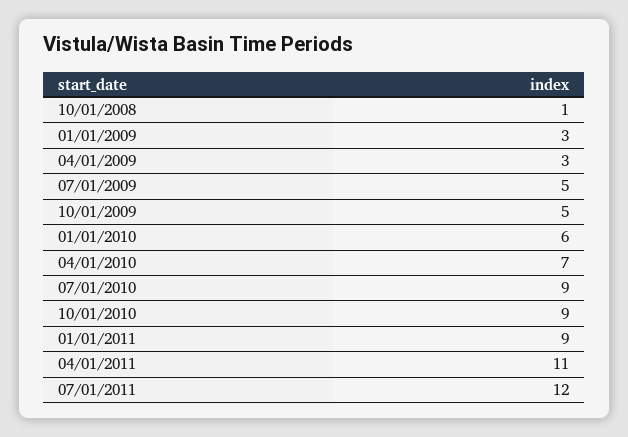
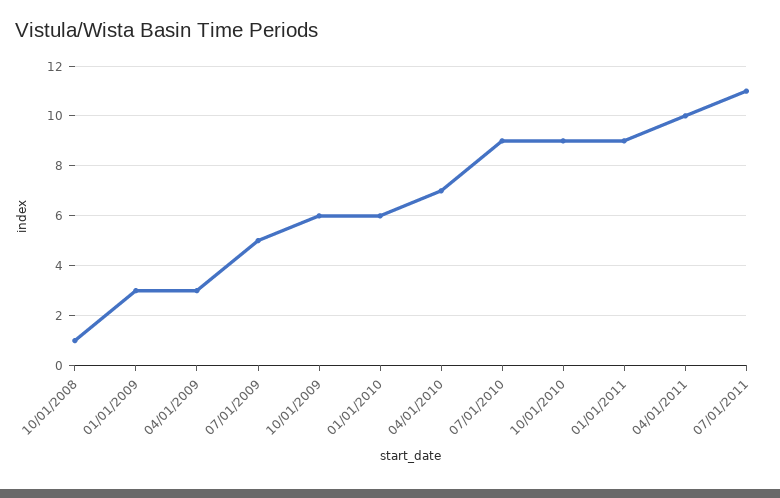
10/01/2009: 5 -> 6
04/01/2011: 11 -> 10
07/01/2011: 12 -> 11

